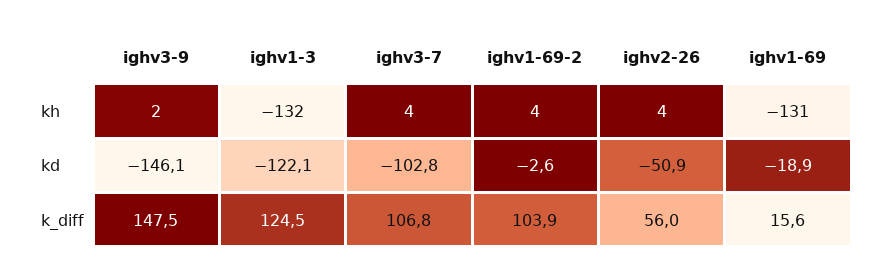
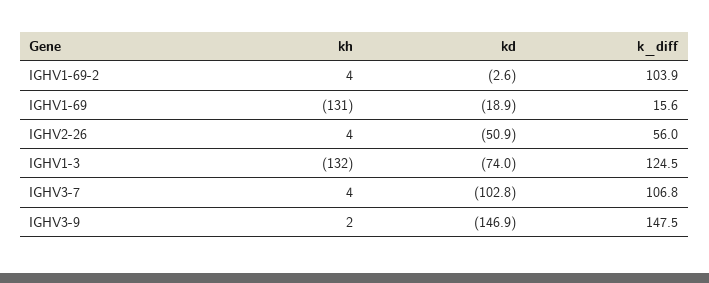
ighv3-9, kd: -146.1 -> -146.9
ighv1-3, kd: -122.1 -> -74

